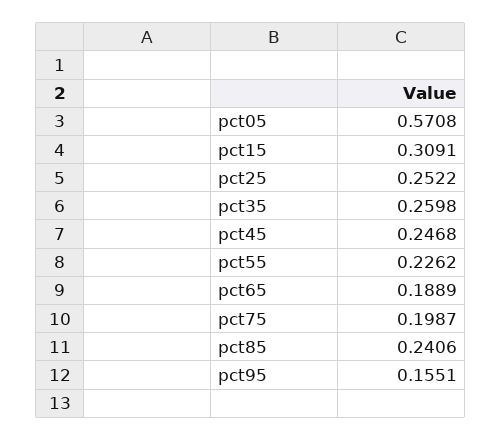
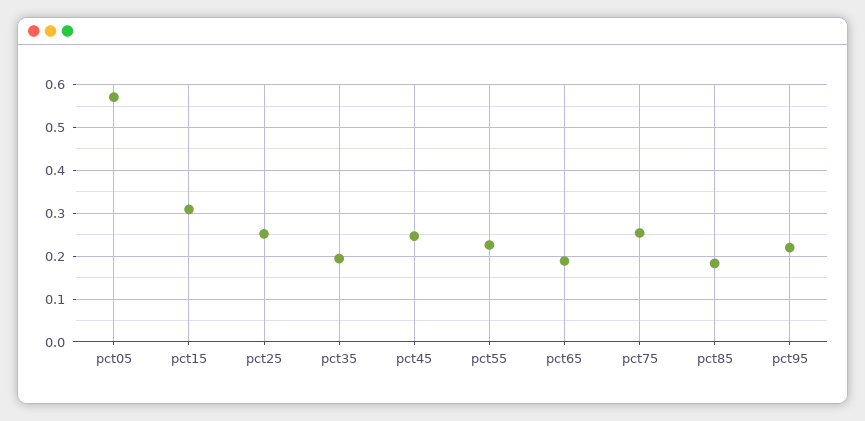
pct35: 0.2598 -> 0.2
pct75: 0.1987 -> 0.26
pct85: 0.2406 -> 0.18
pct95: 0.1551 -> 0.22

